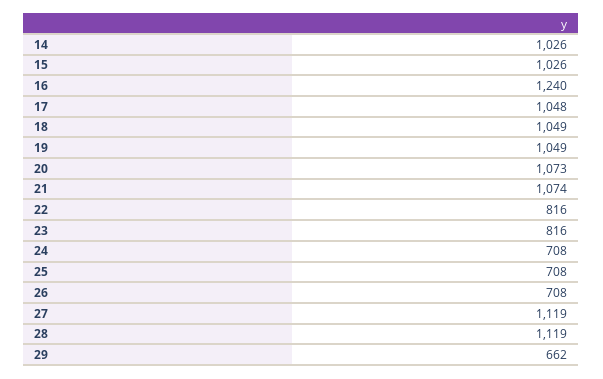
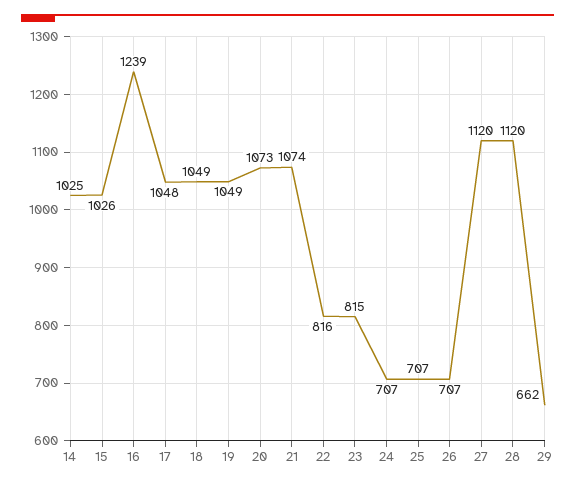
14: 1026 -> 1025
16: 1240 -> 1239
23: 816 -> 815
24: 708 -> 707
25: 708 -> 707
26: 708 -> 707
27: 1119 -> 1120
28: 1119 -> 1120

